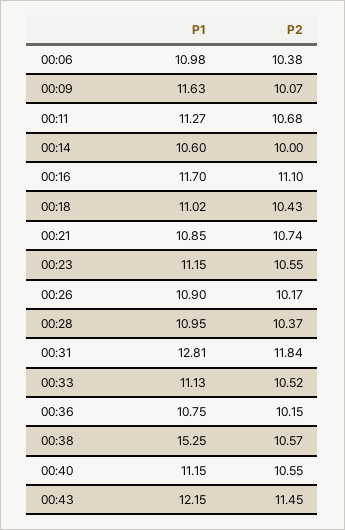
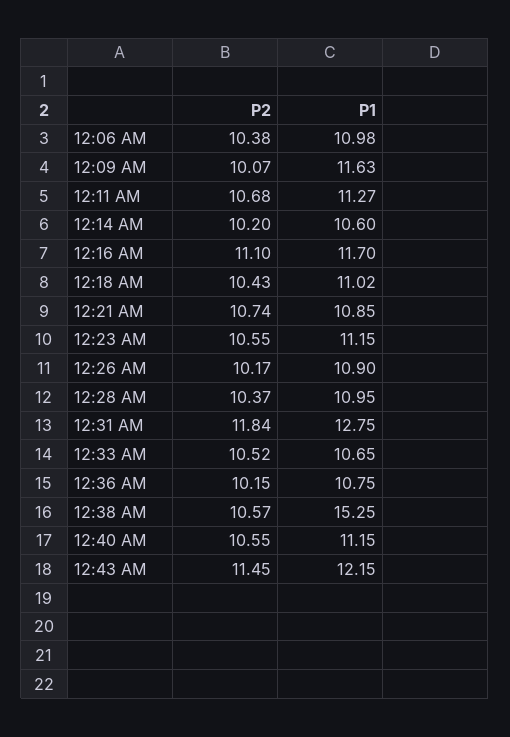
P2, 00:14: 10 -> 10.2
P1, 00:31: 12.81 -> 12.75
P1, 00:33: 11.13 -> 10.65

